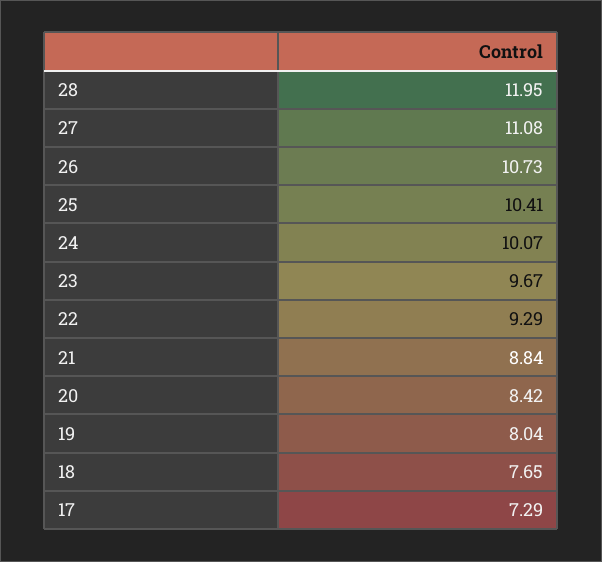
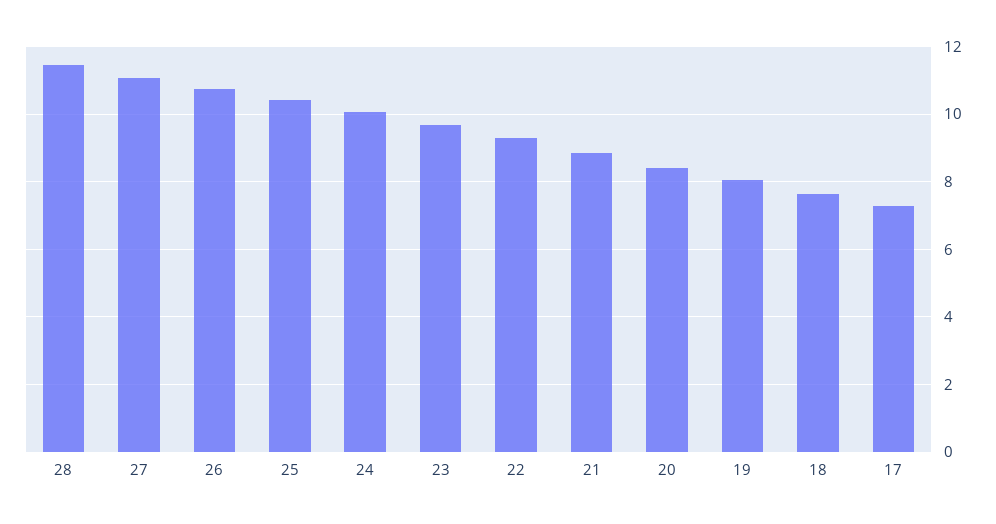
28: 11.95 -> 11.4

